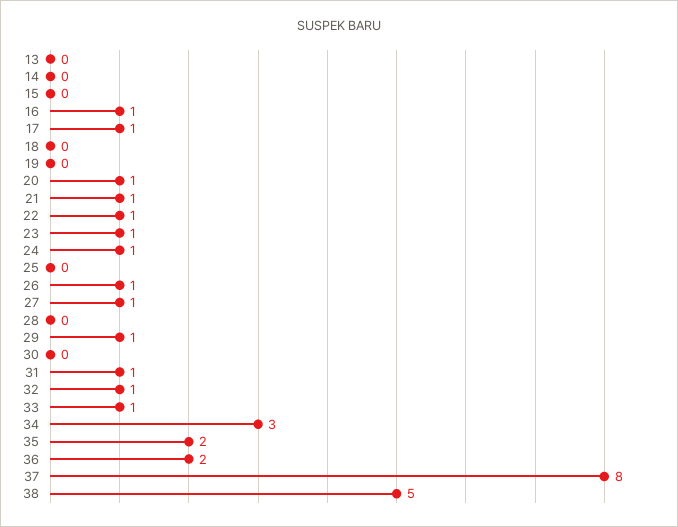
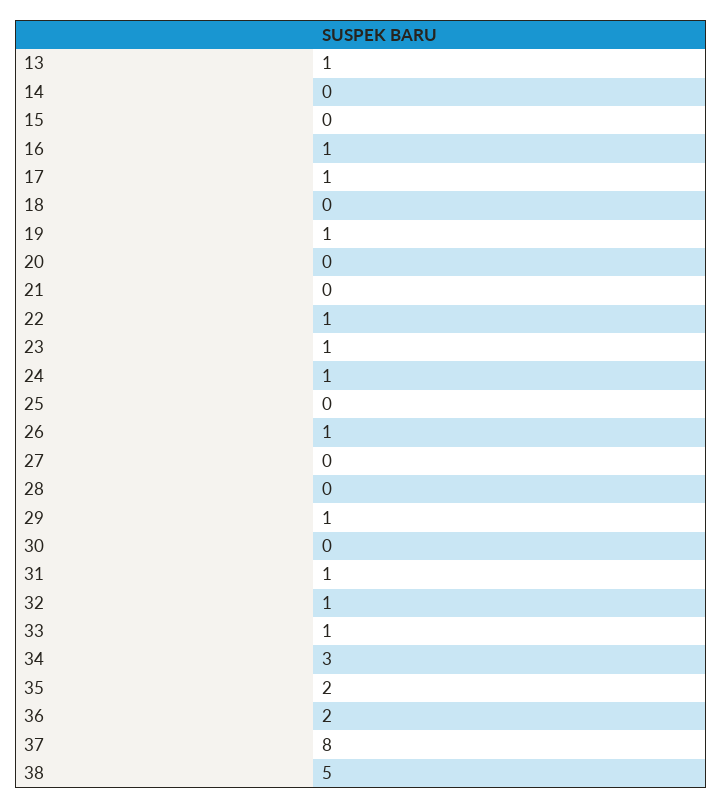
13: 0 -> 1
19: 0 -> 1
20: 1 -> 0
21: 1 -> 0
27: 1 -> 0

